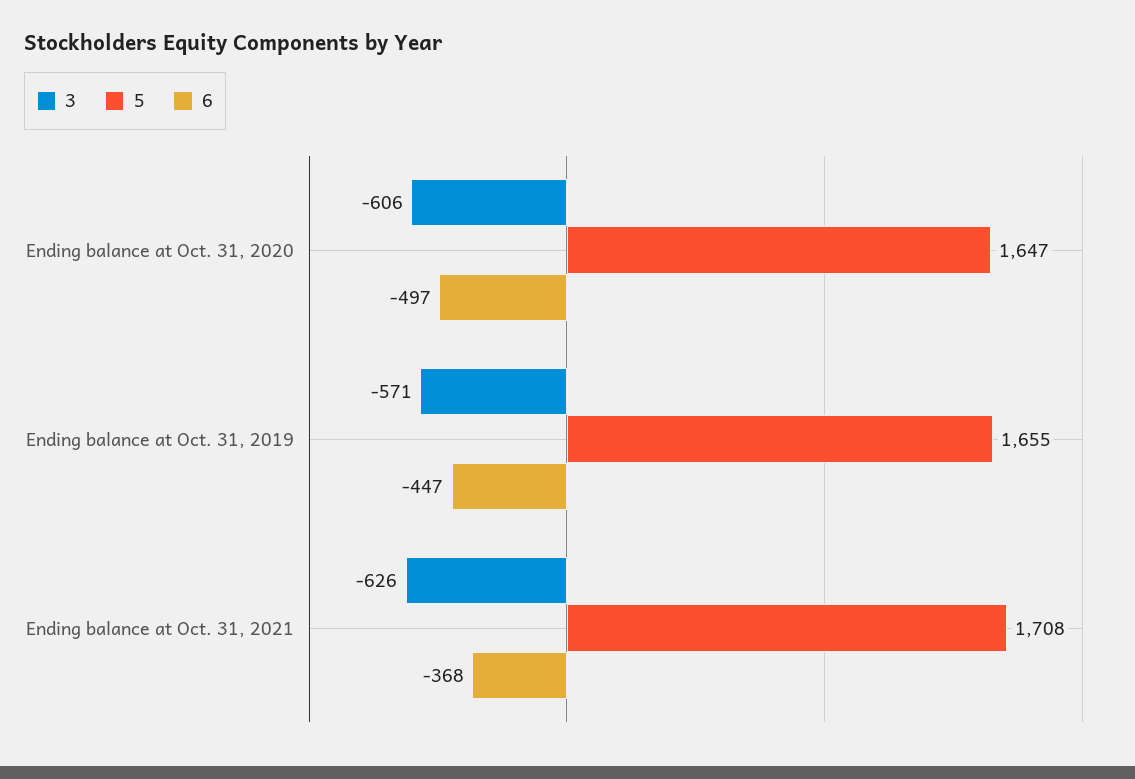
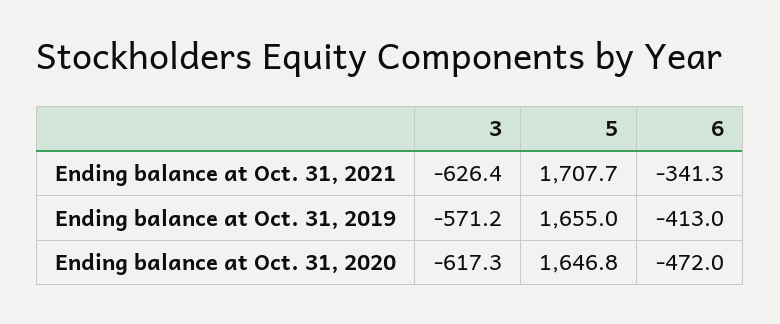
3, Ending balance at Oct. 31, 2020: -606 -> -617.3
6, Ending balance at Oct. 31, 2020: -497 -> -472
6, Ending balance at Oct. 31, 2019: -447 -> -413
6, Ending balance at Oct. 31, 2021: -368 -> -341.3

